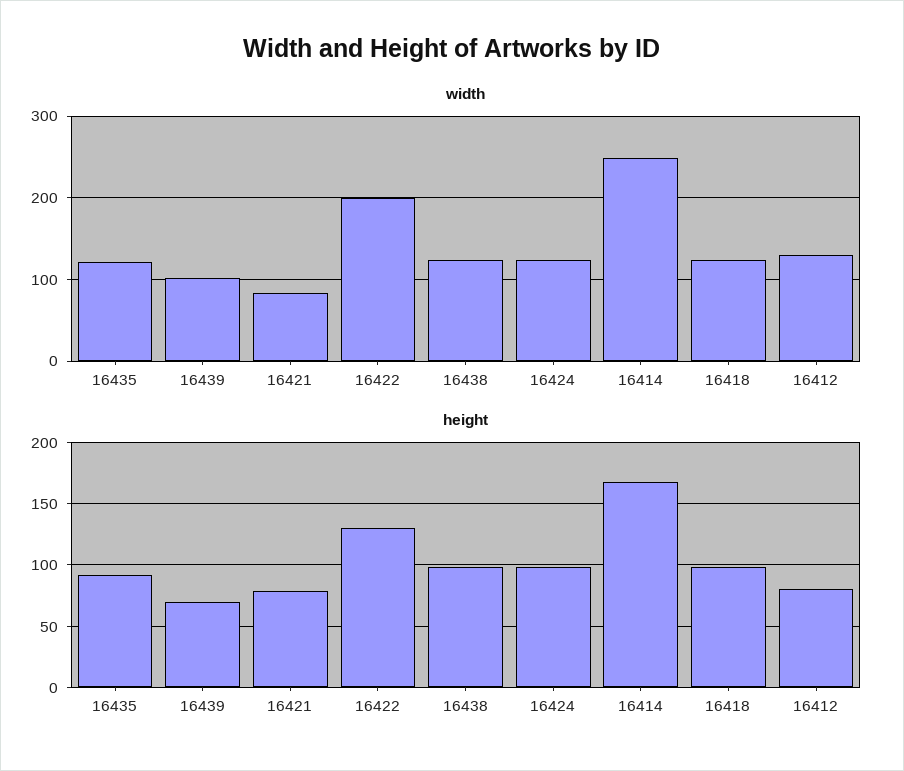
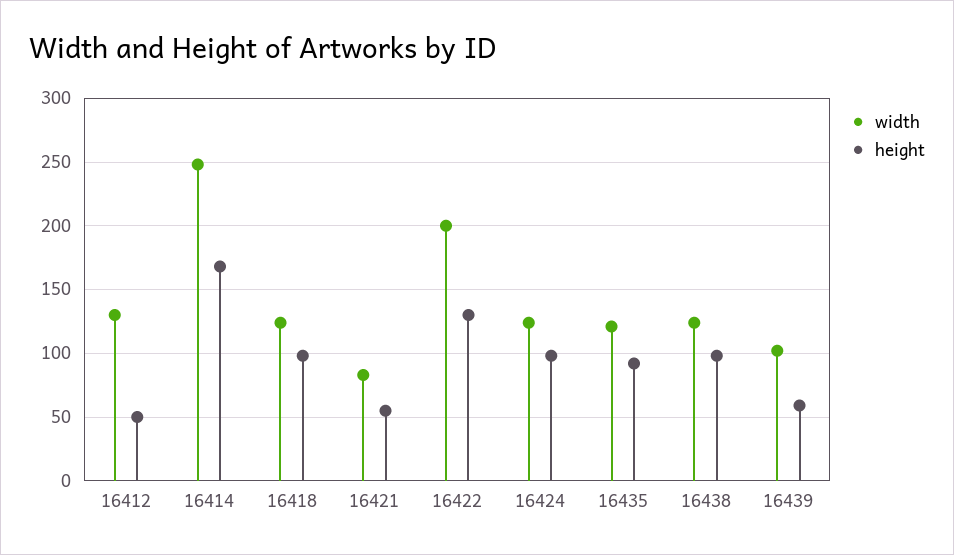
height, 16439: 70 -> 60
height, 16421: 80 -> 55
height, 16412: 80 -> 50

